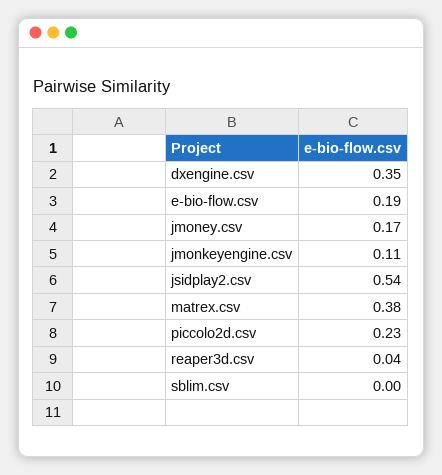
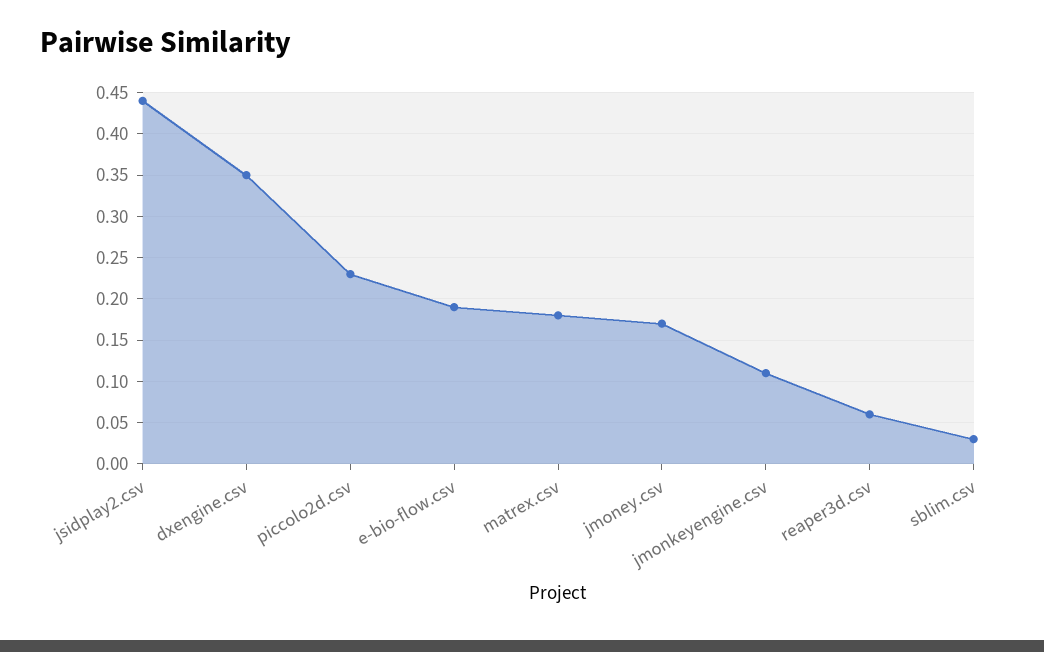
jsidplay2.csv: 0.54 -> 0.44
matrex.csv: 0.38 -> 0.18
reaper3d.csv: 0.04 -> 0.06
sblim.csv: 0 -> 0.03

